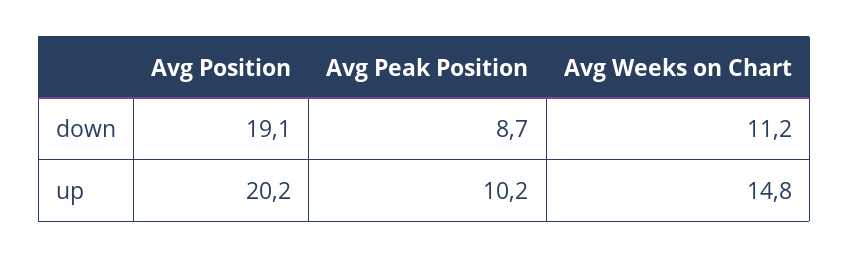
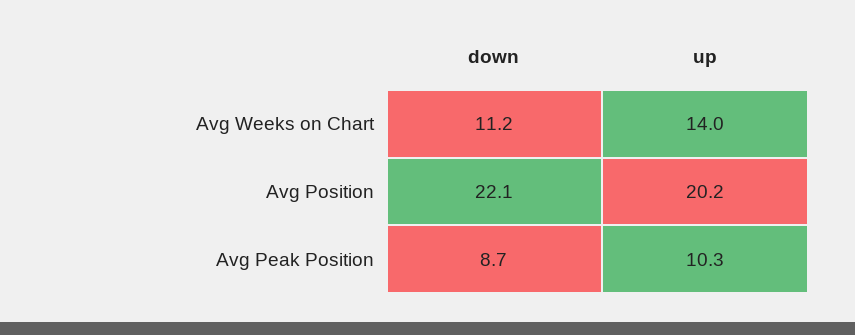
Avg Position, down: 19.1 -> 22.1
Avg Peak Position, up: 10.2 -> 10.3
Avg Weeks on Chart, up: 14.8 -> 14

